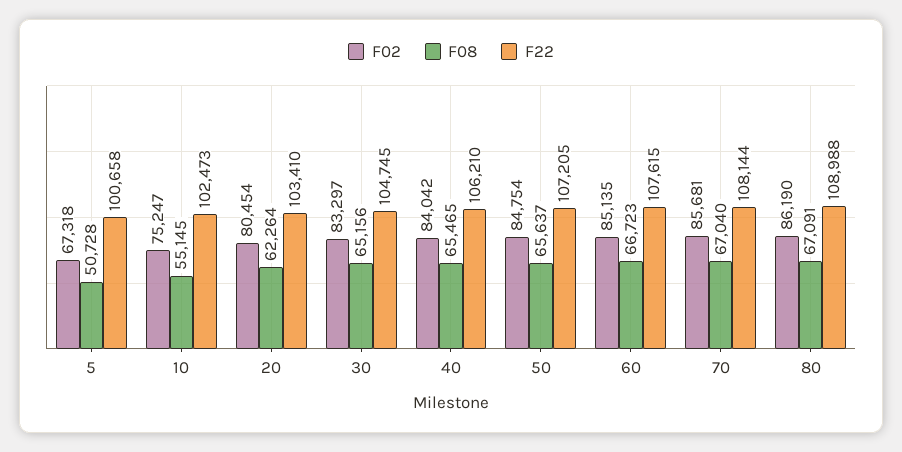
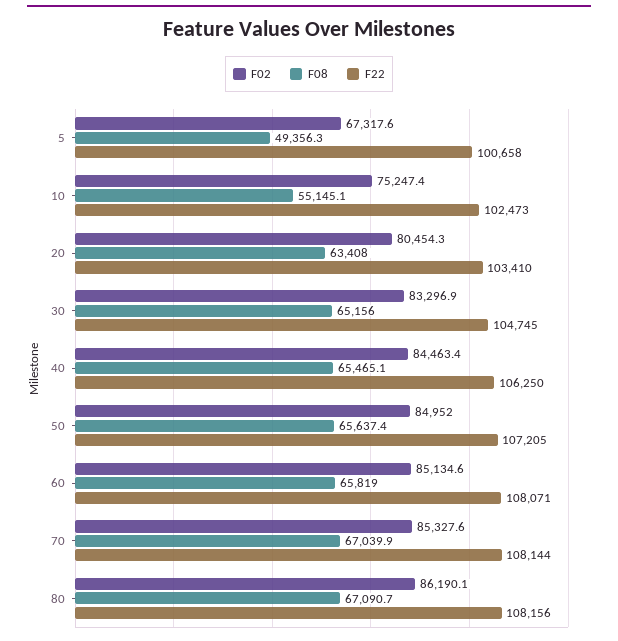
F08, 5: 50728 -> 49356.3
F08, 20: 62264 -> 63408
F02, 40: 84042 -> 84463.4
F22, 40: 106210 -> 106250
F02, 50: 84754 -> 84952
F08, 60: 66723 -> 65819
F22, 60: 107615 -> 108071
F02, 70: 85681 -> 85327.6
F22, 80: 108988 -> 108156

